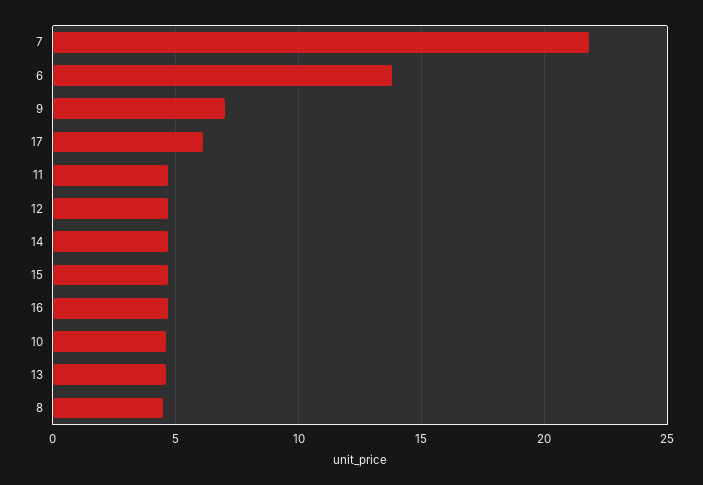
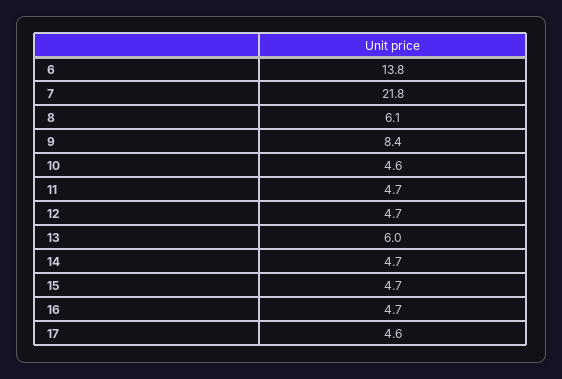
9: 7 -> 8.4
17: 6 -> 4.6
13: 4.5 -> 6
8: 4.5 -> 6.1

